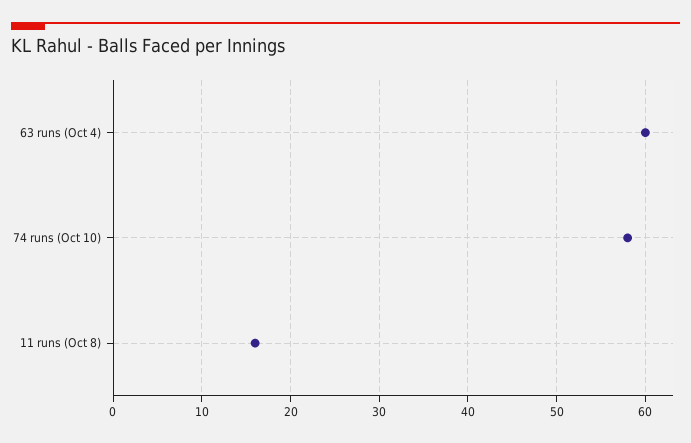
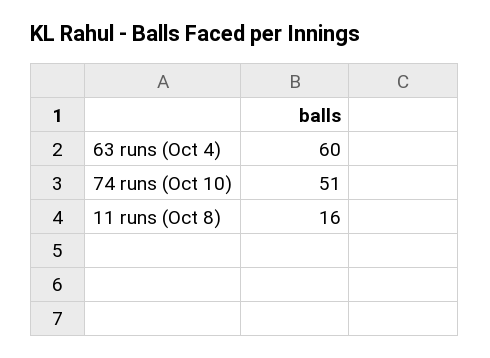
74 runs (Oct 10): 58 -> 51

